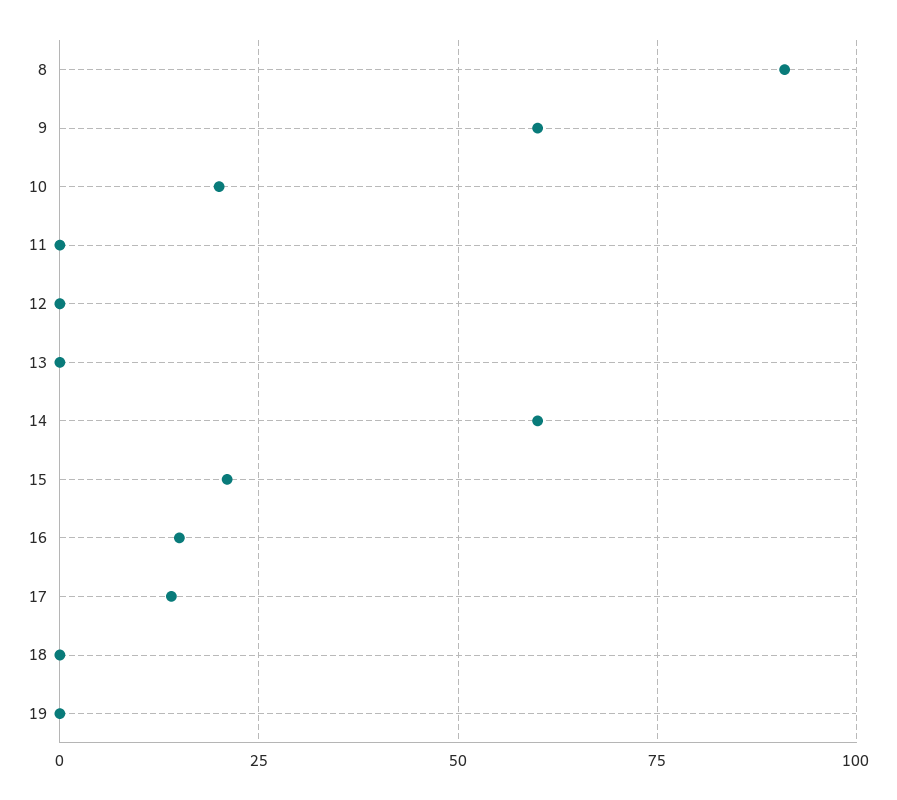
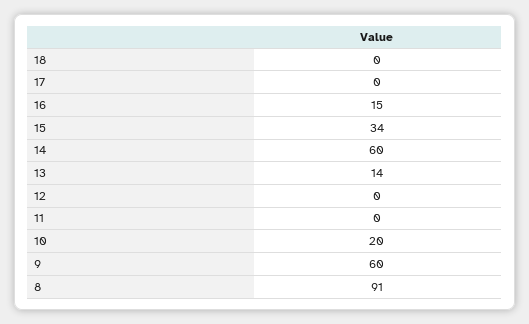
13: 0 -> 14
15: 20 -> 34
17: 15 -> 0
19: 0 -> none

